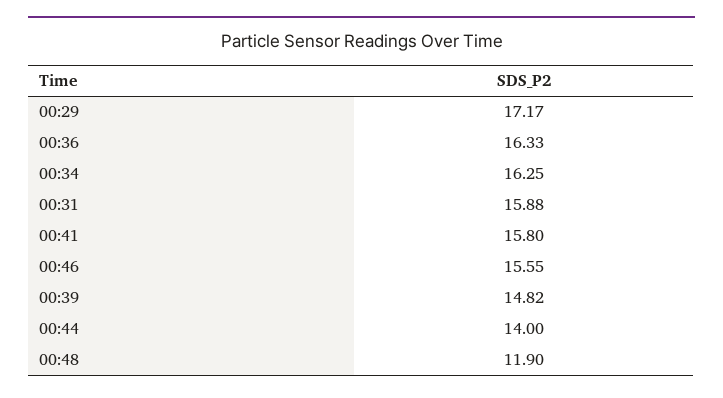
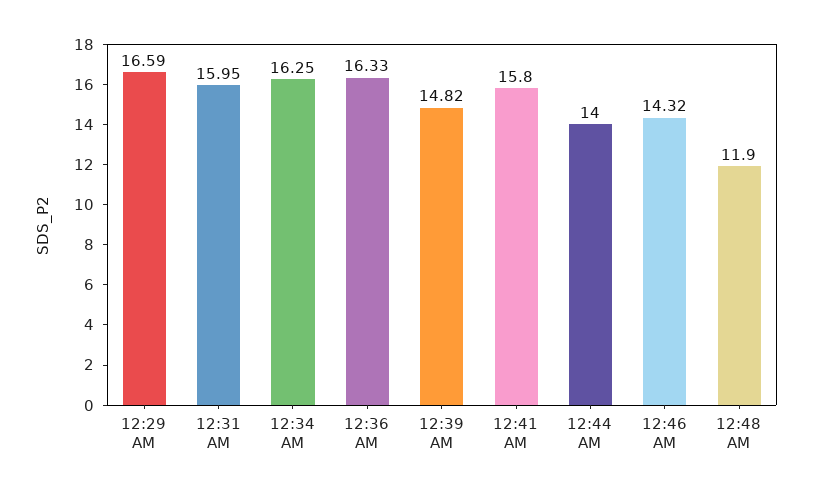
00:29: 17.17 -> 16.59
00:31: 15.88 -> 15.95
00:46: 15.55 -> 14.32

